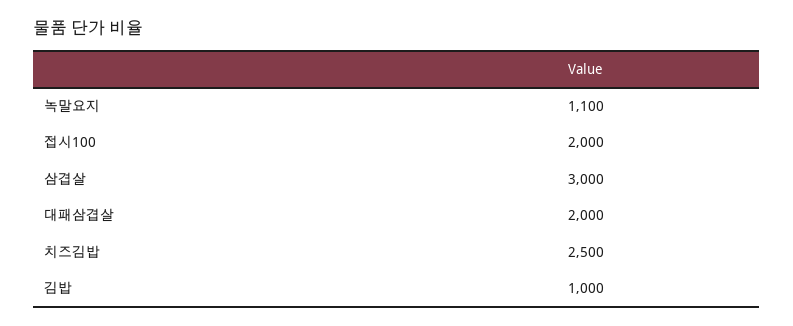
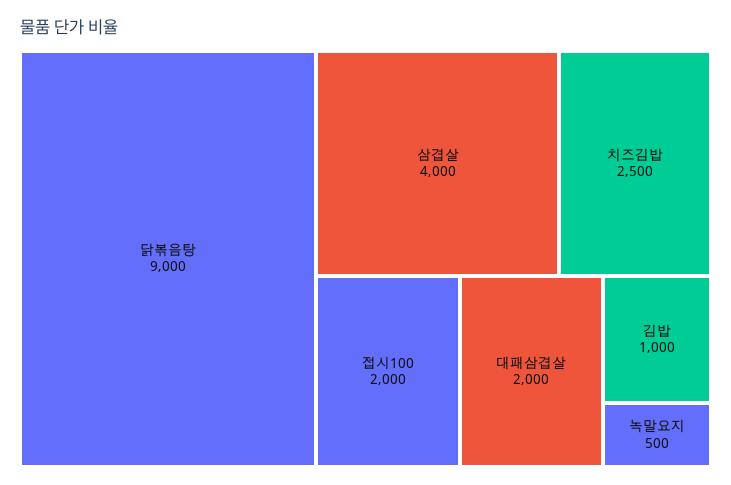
녹말요지: 1100 -> 500
삼겹살: 3000 -> 4000
닭볶음탕: none -> 9000

